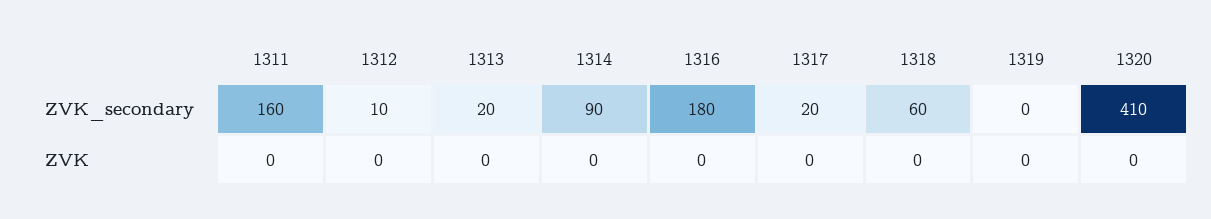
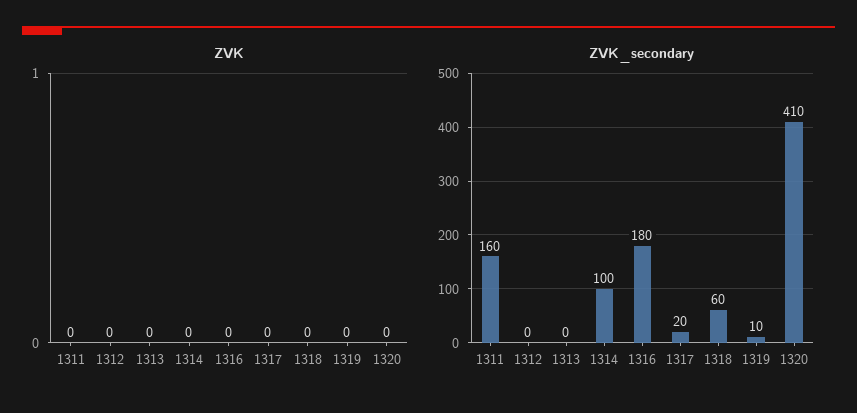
ZVK_secondary, 1312: 10 -> 0
ZVK_secondary, 1313: 20 -> 0
ZVK_secondary, 1314: 90 -> 100
ZVK_secondary, 1319: 0 -> 10

